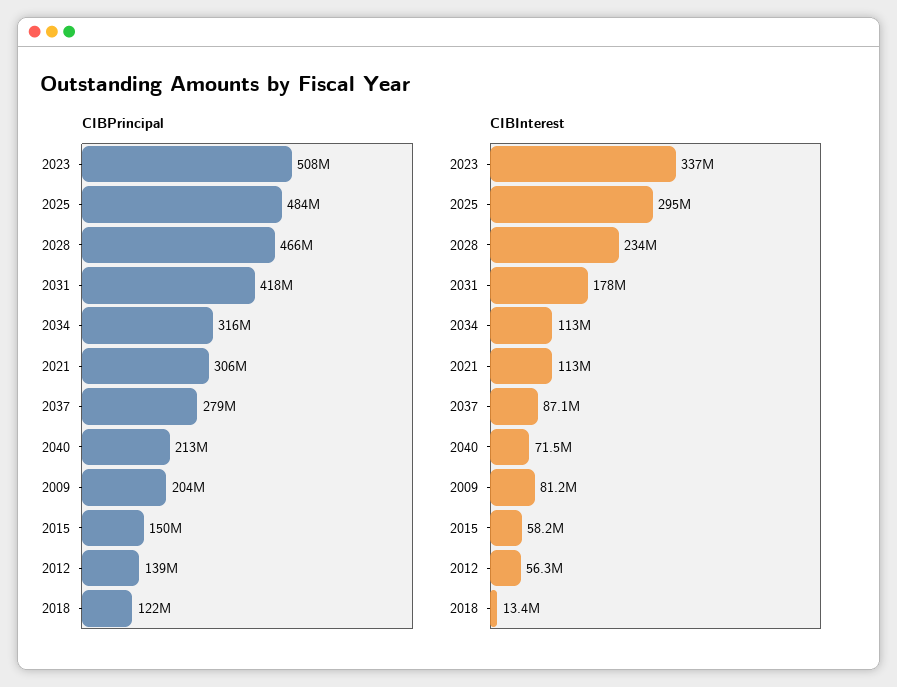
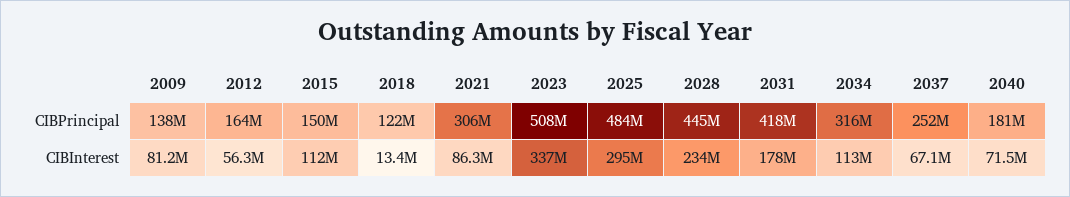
CIBPrincipal, 2028: 466000000 -> 445000000
CIBPrincipal, 2037: 279000000 -> 252000000
CIBPrincipal, 2040: 213000000 -> 181000000
CIBPrincipal, 2009: 204000000 -> 138000000
CIBPrincipal, 2012: 139000000 -> 164000000
CIBInterest, 2021: 113000000 -> 86300000
CIBInterest, 2037: 87100000 -> 67100000
CIBInterest, 2015: 58200000 -> 112000000

